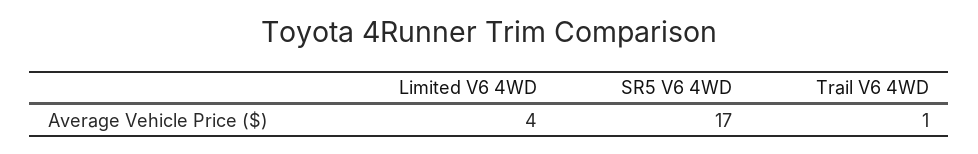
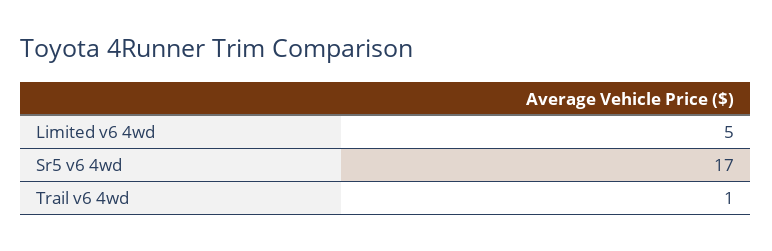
Limited V6 4WD: 4 -> 5

